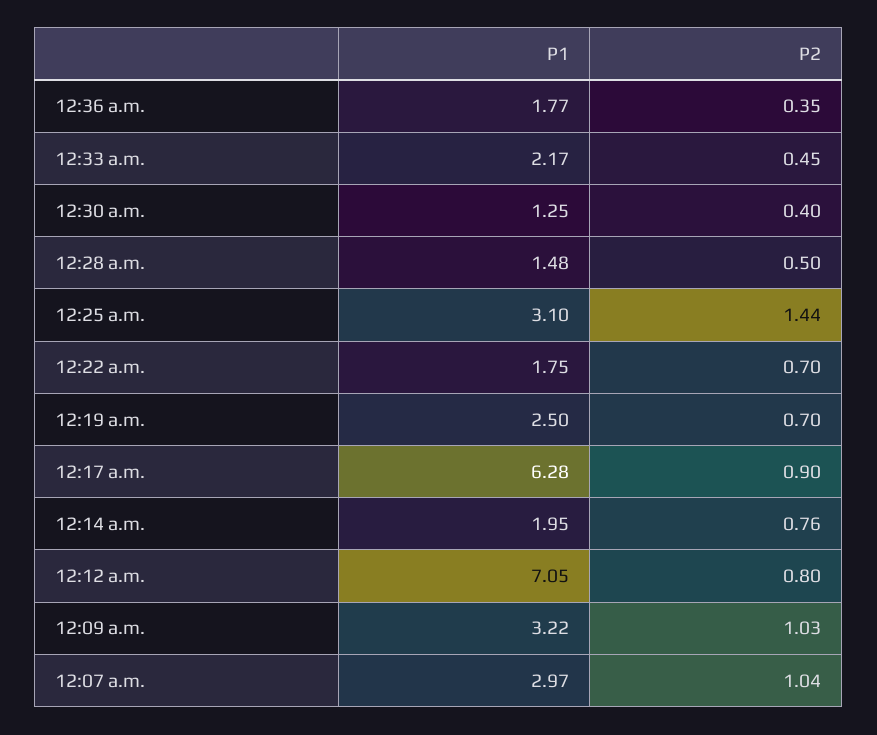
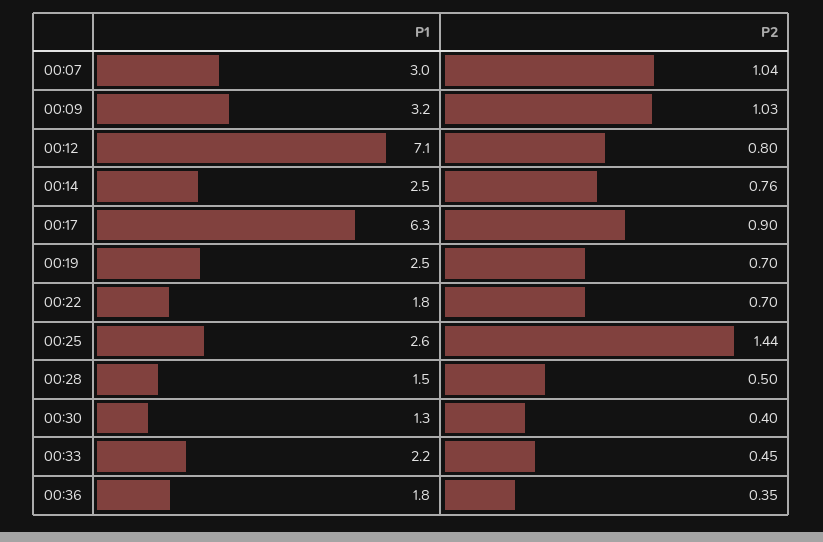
P1, 12:25 a.m.: 3.1 -> 2.6
P1, 12:14 a.m.: 1.95 -> 2.5

